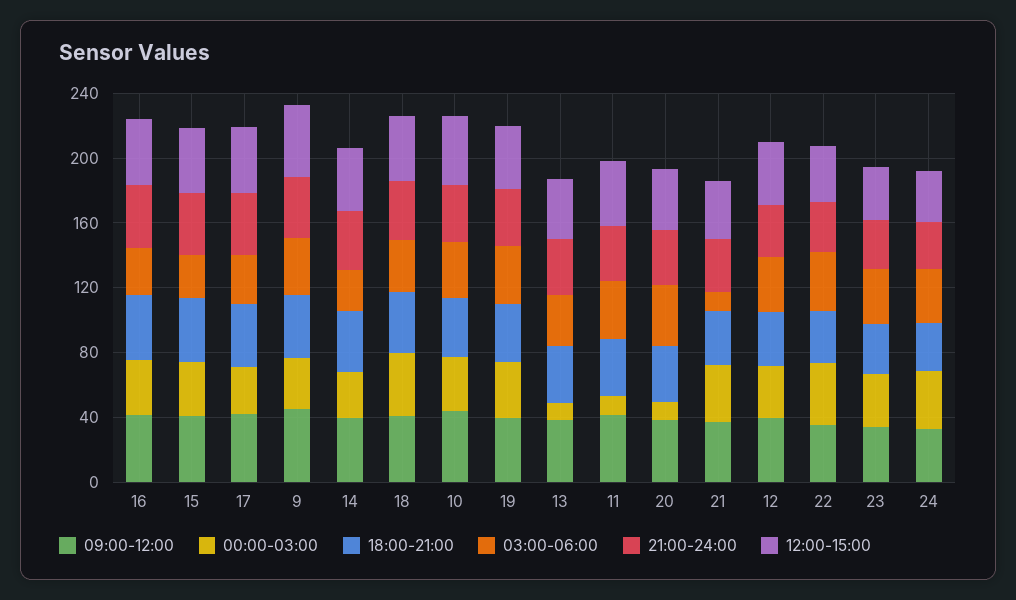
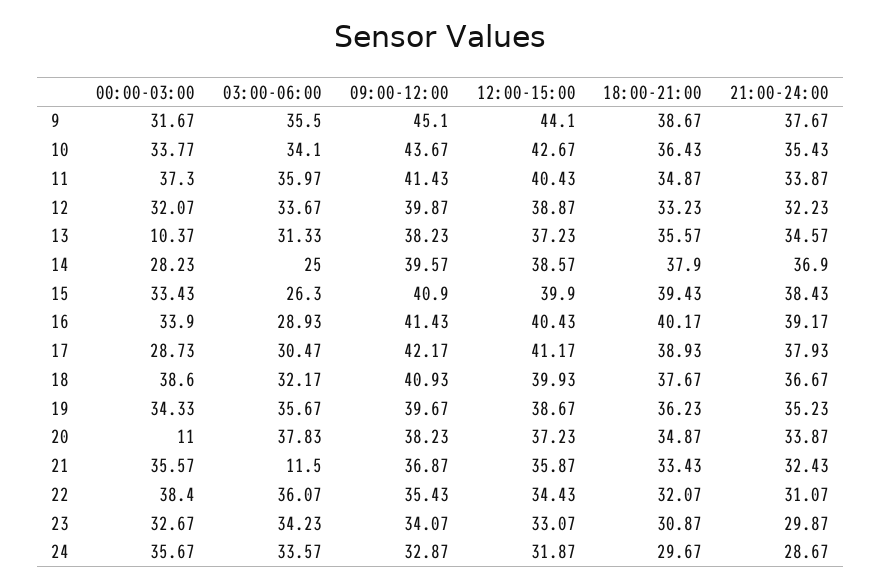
00:00-03:00, 11: 10 -> 37.3

